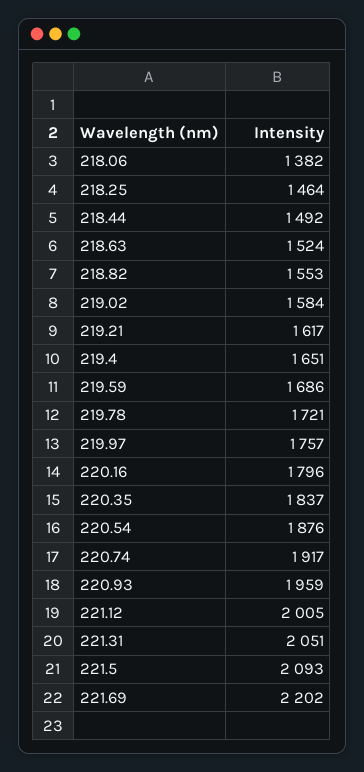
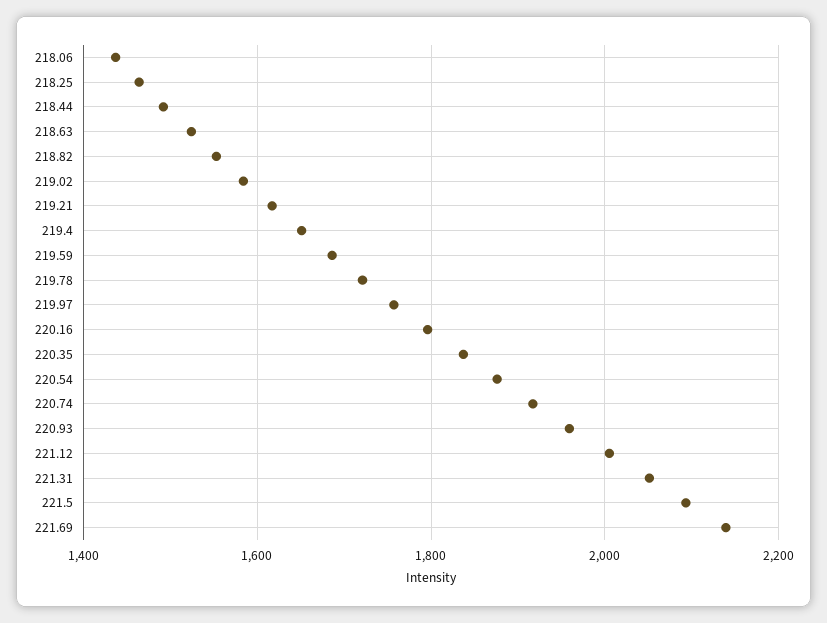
218.06: 1382 -> 1440
221.69: 2202 -> 2140

